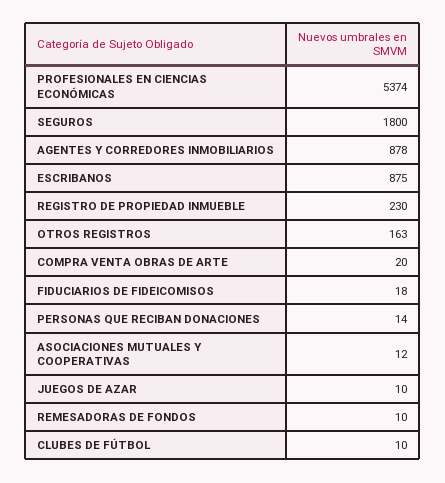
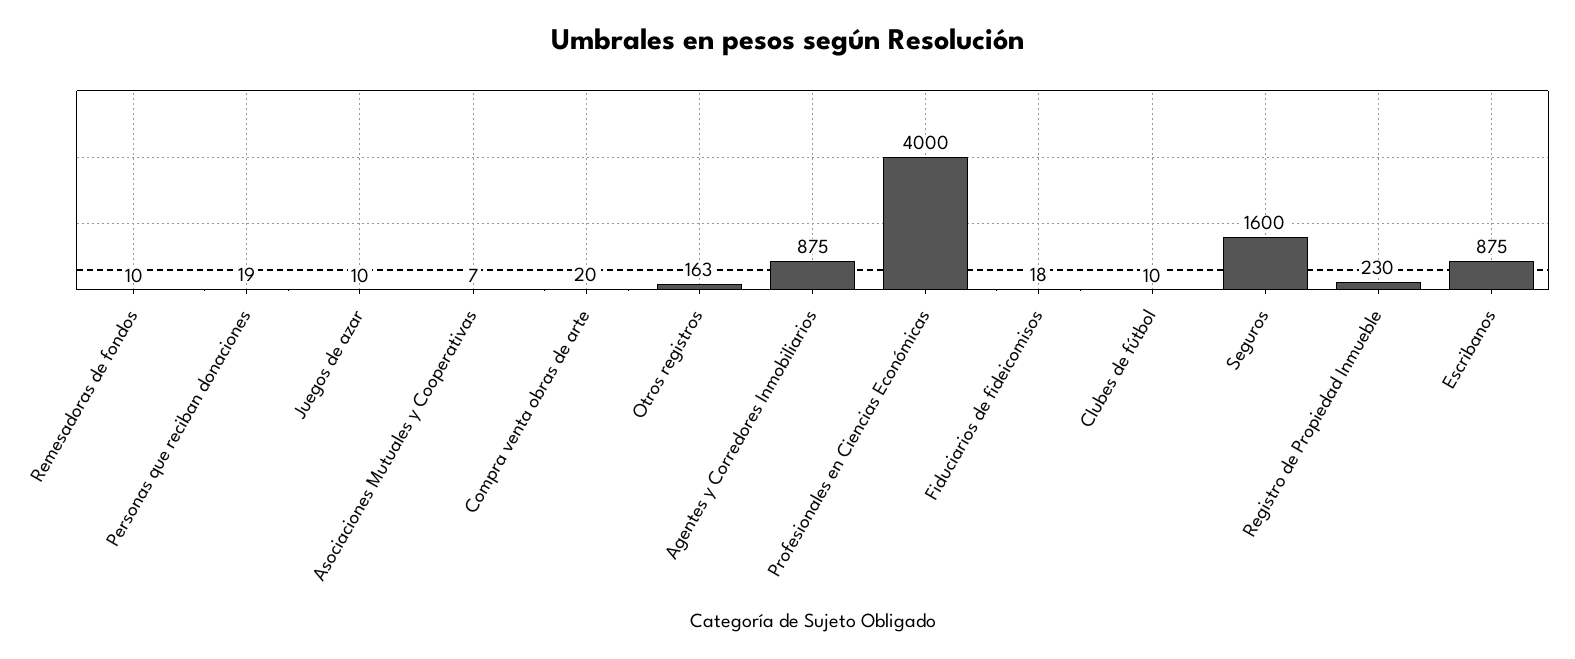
PROFESIONALES EN CIENCIAS ECONÓMICAS: 5374 -> 4000
SEGUROS: 1800 -> 1600
AGENTES Y CORREDORES INMOBILIARIOS: 878 -> 875
PERSONAS QUE RECIBAN DONACIONES: 14 -> 19
ASOCIACIONES MUTUALES Y COOPERATIVAS: 12 -> 7

